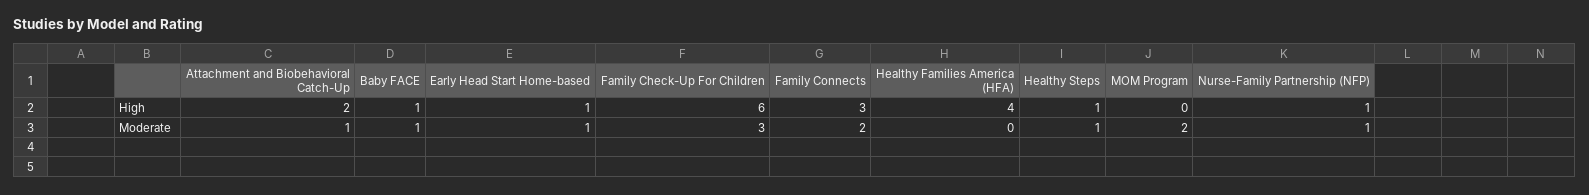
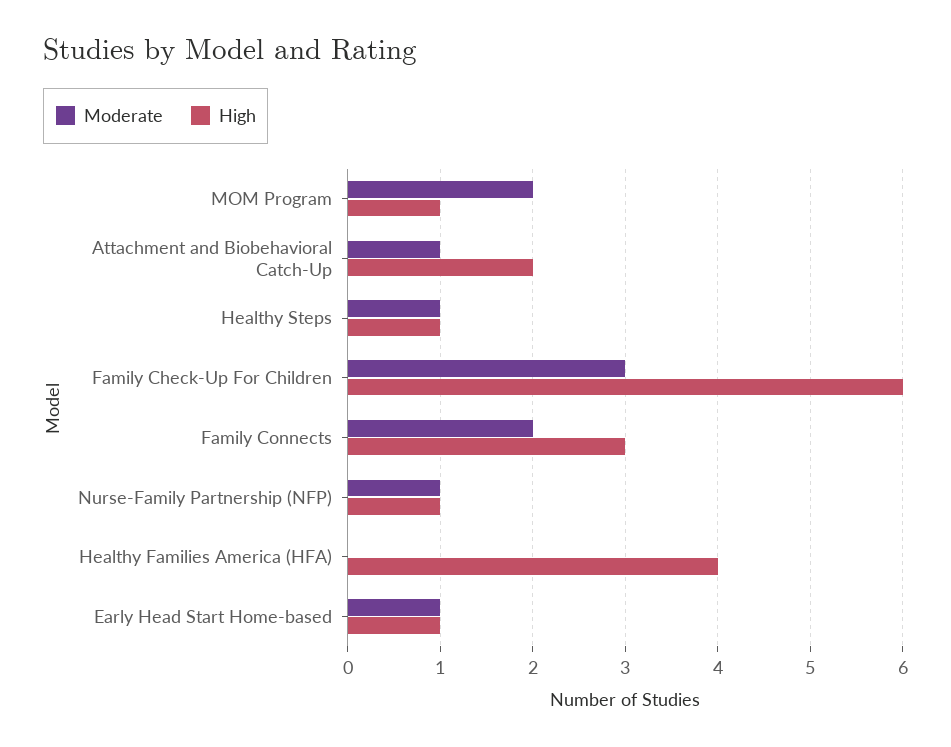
High, Baby FACE: 1 -> none
High, MOM Program: 0 -> 1
Moderate, Baby FACE: 1 -> none

